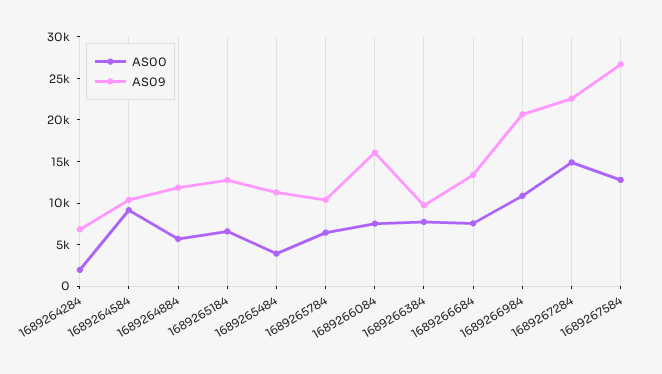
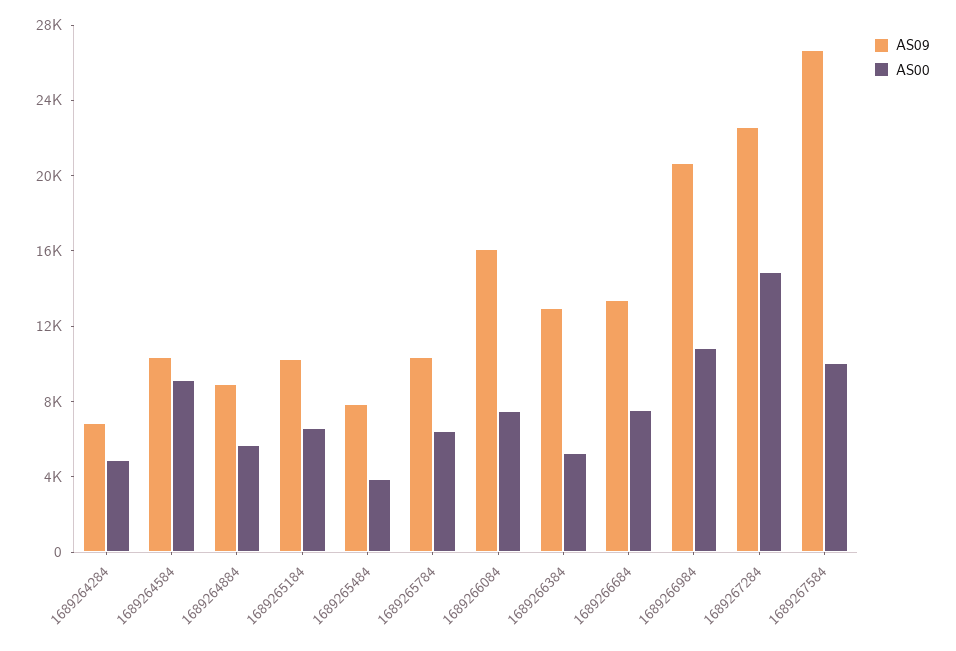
AS00, 1689264284: 2000 -> 5000
AS09, 1689264884: 12000 -> 9000
AS09, 1689265184: 13000 -> 10000
AS09, 1689265484: 11000 -> 8000
AS00, 1689266384: 8000 -> 5000
AS09, 1689266384: 10000 -> 13000
AS00, 1689267584: 13000 -> 10000

